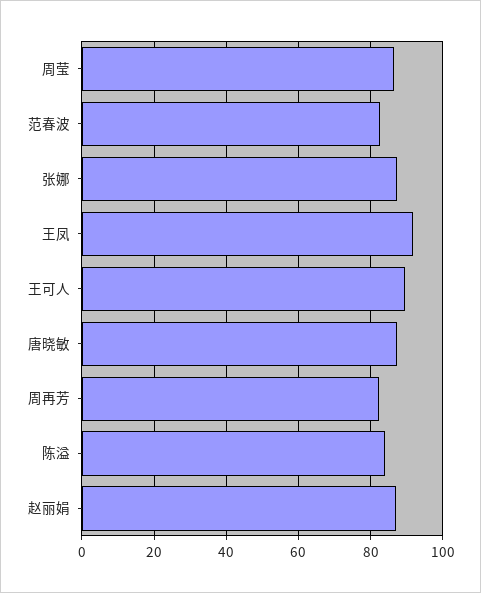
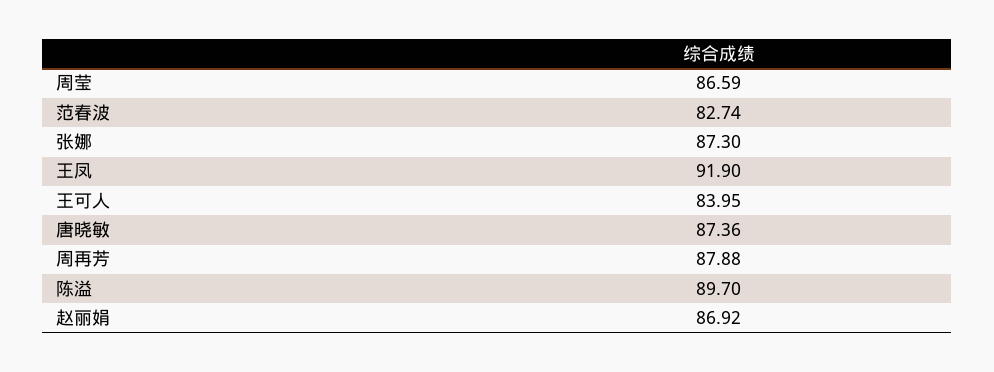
王可人: 90 -> 83.95
周再芳: 82 -> 87.88
陈溢: 84 -> 89.7

